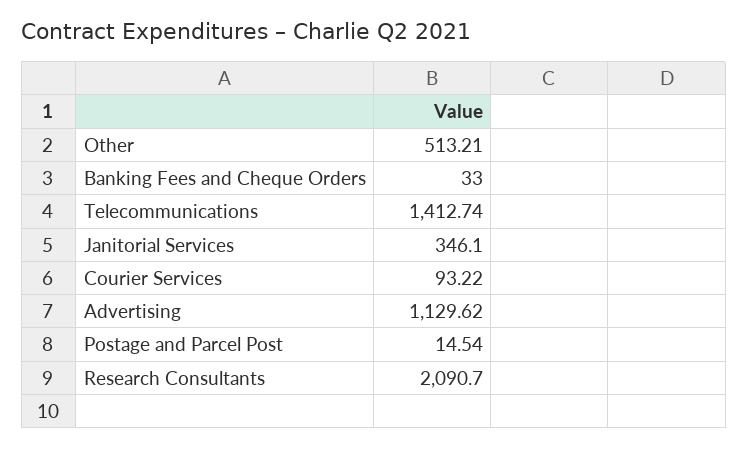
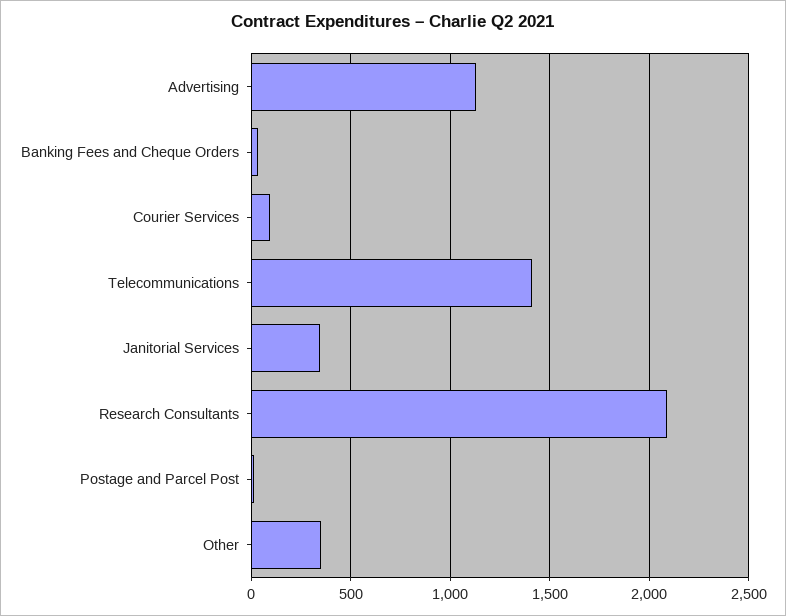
Other: 513.21 -> 350

